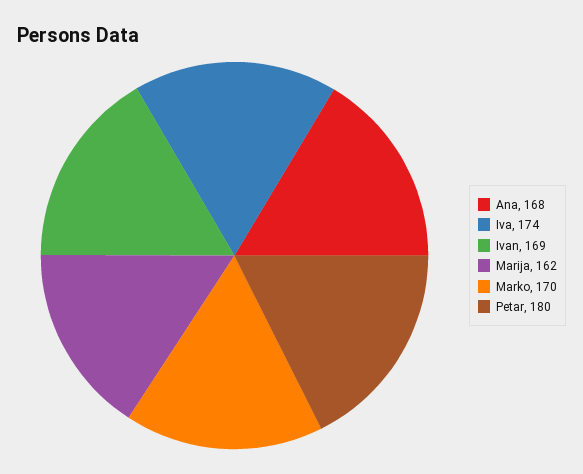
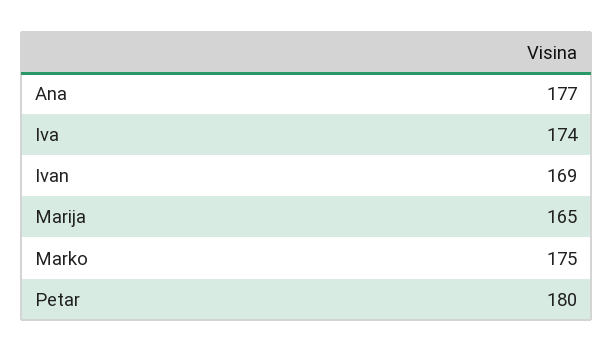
Ana: 168 -> 177
Marija: 162 -> 165
Marko: 170 -> 175

